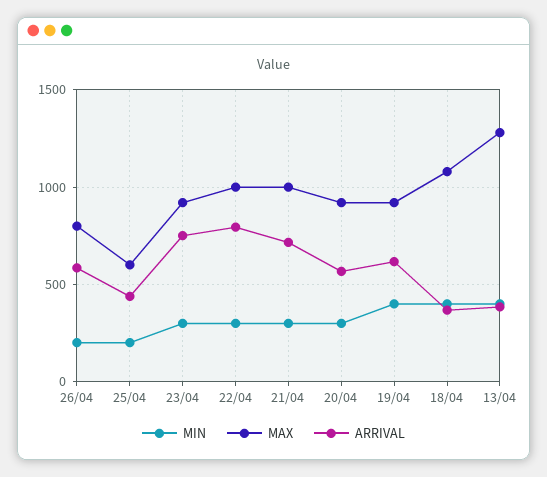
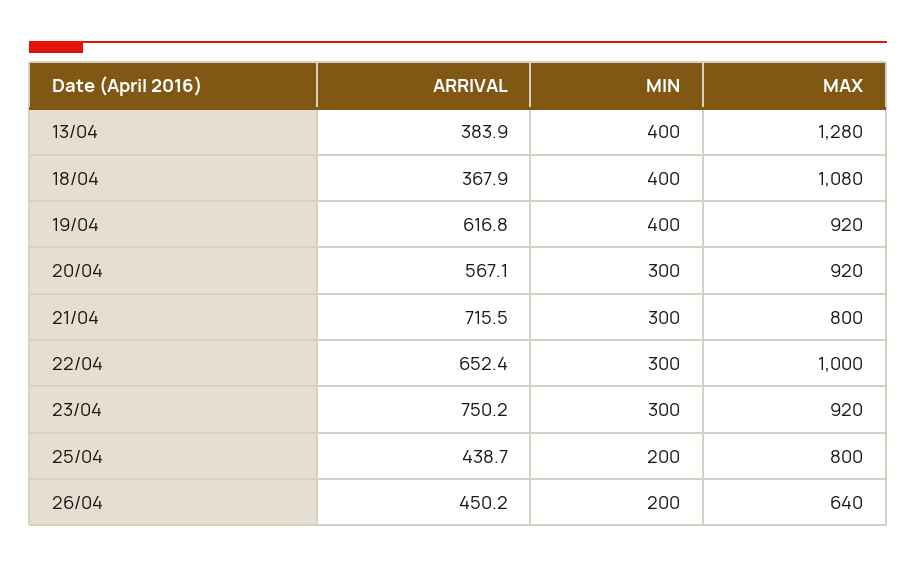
MAX, 26/04: 800 -> 640
ARRIVAL, 26/04: 600 -> 450.2
MAX, 25/04: 600 -> 800
ARRIVAL, 22/04: 800 -> 652.4
MAX, 21/04: 1000 -> 800

